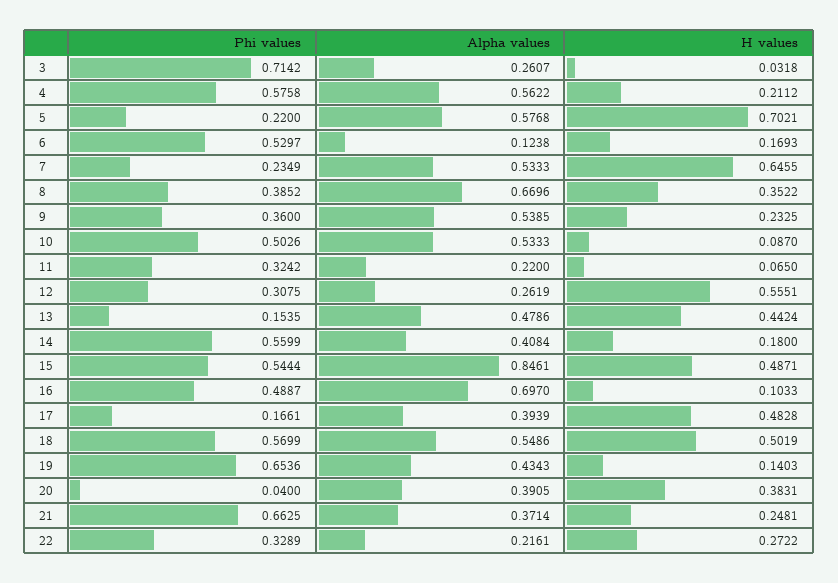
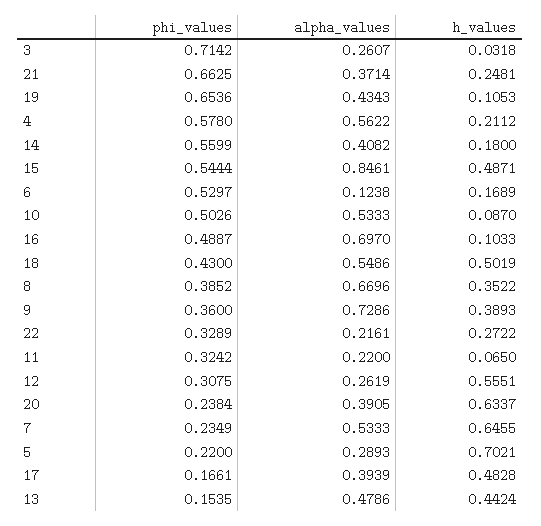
Phi values, 4: 0.5758 -> 0.578
Alpha values, 5: 0.5768 -> 0.2893
H values, 6: 0.1693 -> 0.1689
Alpha values, 9: 0.5385 -> 0.7286
H values, 9: 0.2325 -> 0.3893
Alpha values, 14: 0.4084 -> 0.4082
Phi values, 18: 0.5699 -> 0.43
H values, 19: 0.1403 -> 0.1053
Phi values, 20: 0.04 -> 0.2384
H values, 20: 0.3831 -> 0.6337

